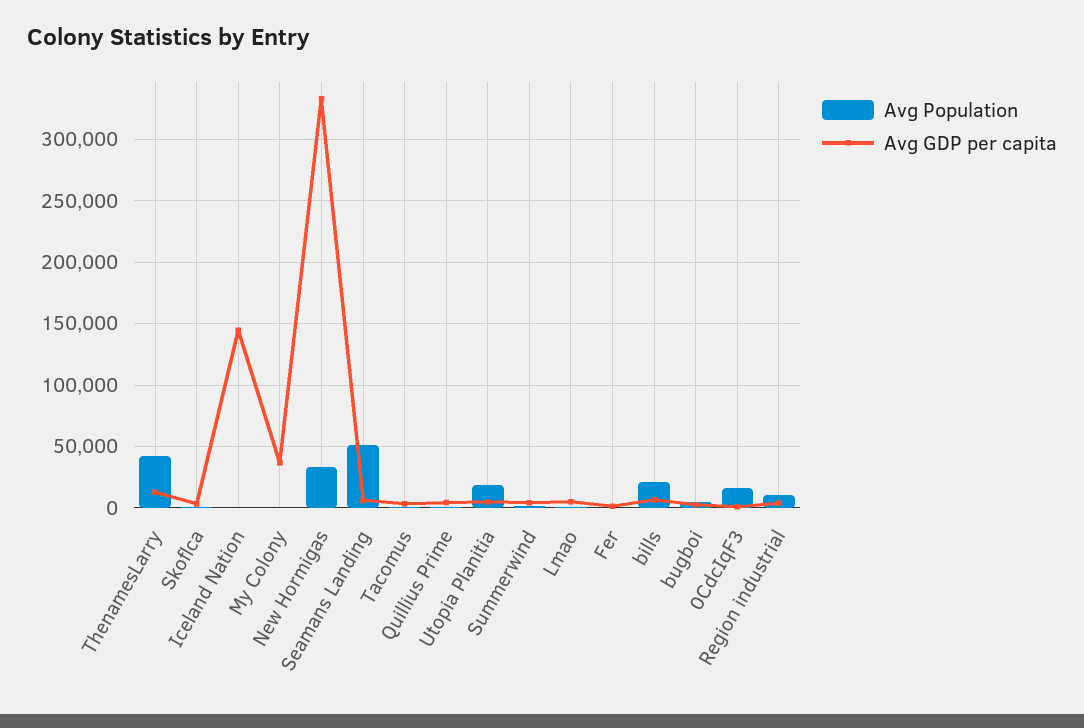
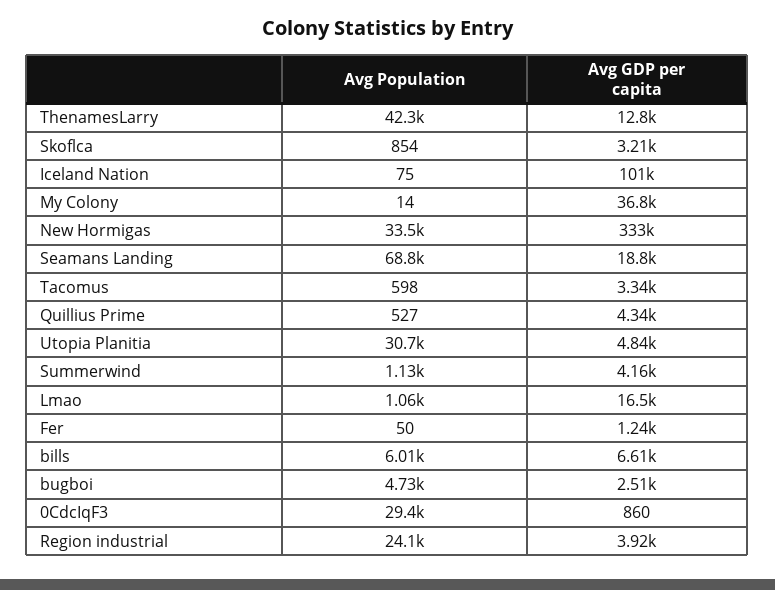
Avg GDP per capita, Iceland Nation: 145000 -> 101000
Avg Population, Seamans Landing: 50000 -> 68800
Avg GDP per capita, Seamans Landing: 5000 -> 18800
Avg Population, Utopia Planitia: 20000 -> 30700
Avg GDP per capita, Lmao: 5000 -> 16500
Avg Population, bills: 20000 -> 6010
Avg Population, 0CdcIqF3: 15000 -> 29400
Avg Population, Region industrial: 10000 -> 24100

